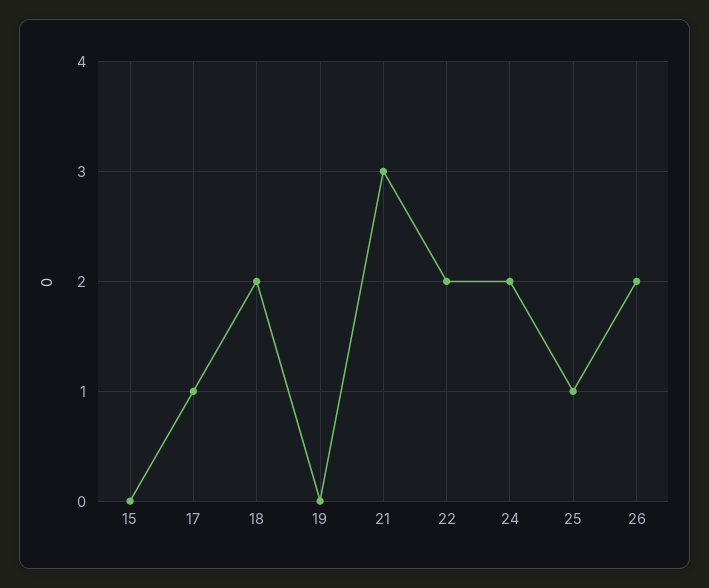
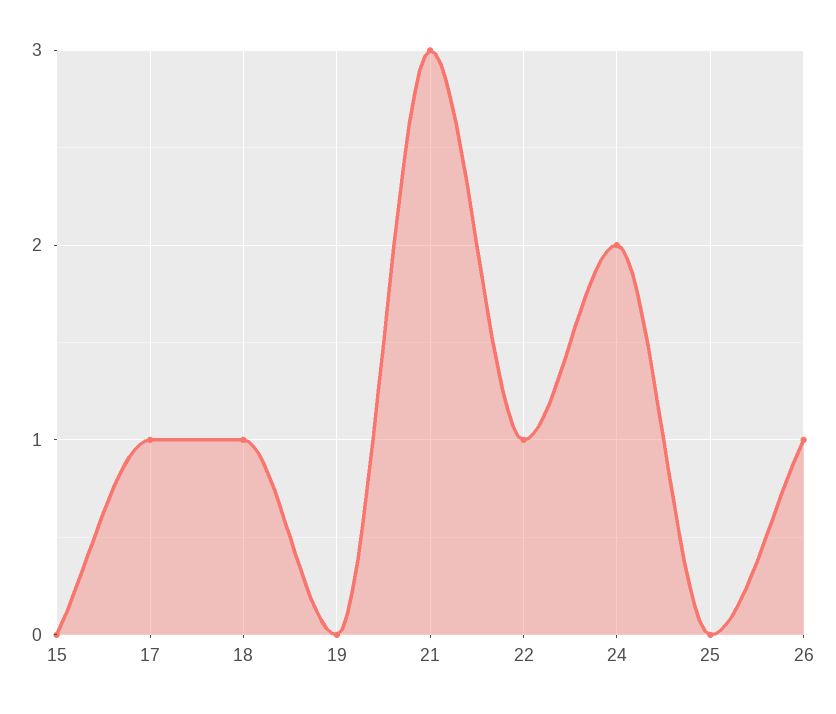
18: 2 -> 1
22: 2 -> 1
25: 1 -> 0
26: 2 -> 1

